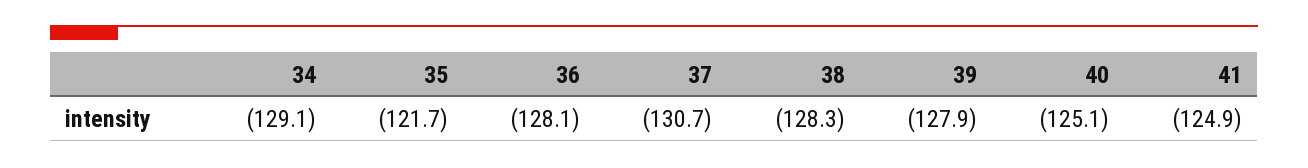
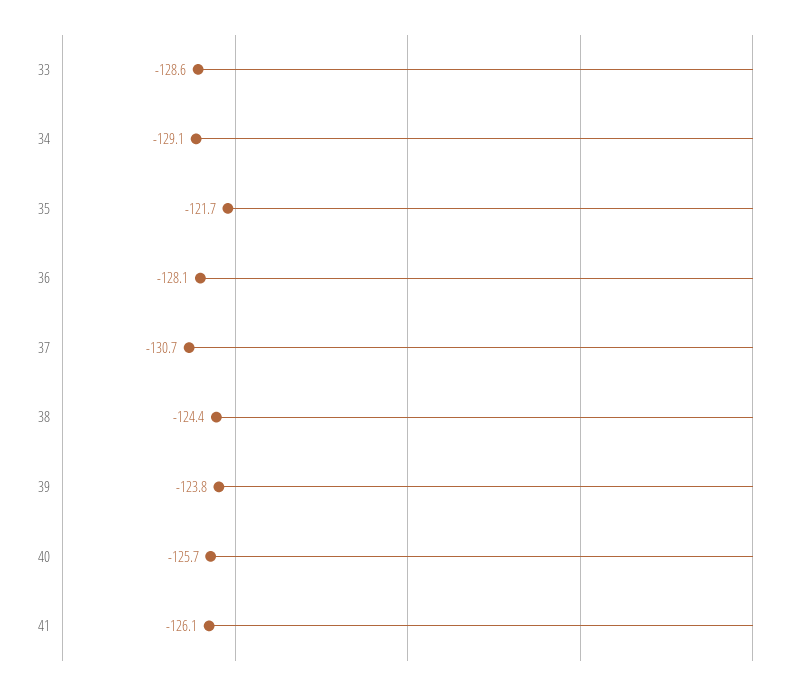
38: -128.3 -> -124.4
39: -127.9 -> -123.8
40: -125.1 -> -125.7
41: -124.9 -> -126.1
33: none -> -128.6

